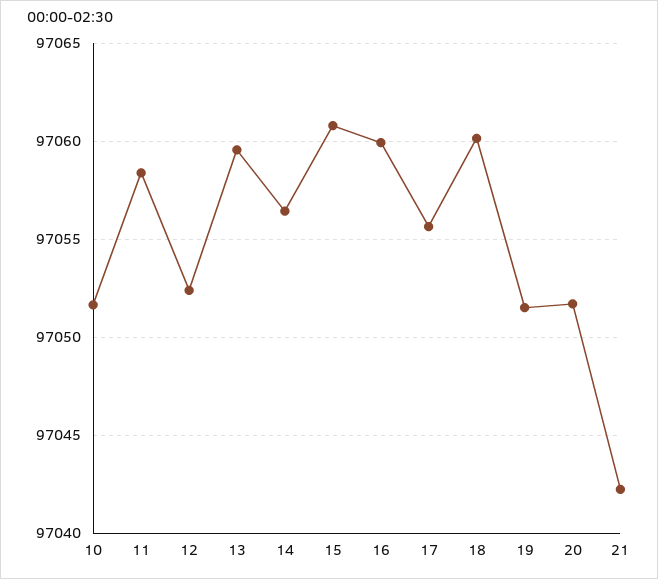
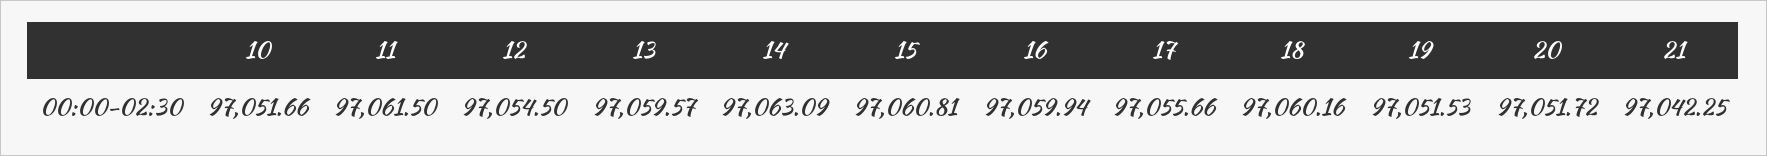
11: 97058.5 -> 97061.5
12: 97052.5 -> 97054.5
14: 97056.5 -> 97063.09

